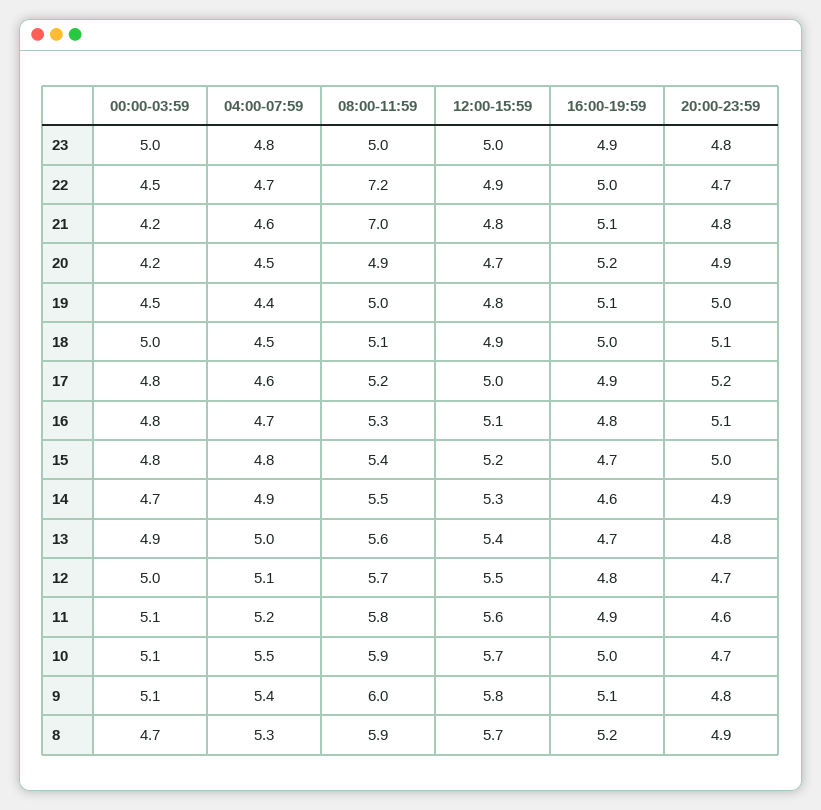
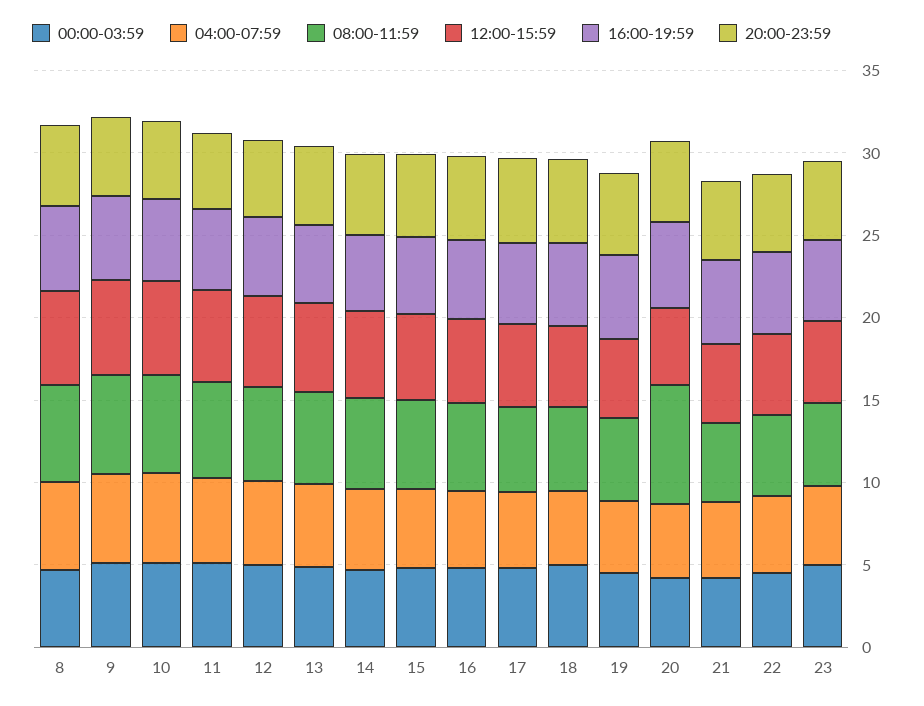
08:00-11:59, 22: 7.2 -> 5
08:00-11:59, 21: 7 -> 5
08:00-11:59, 20: 4.9 -> 7

